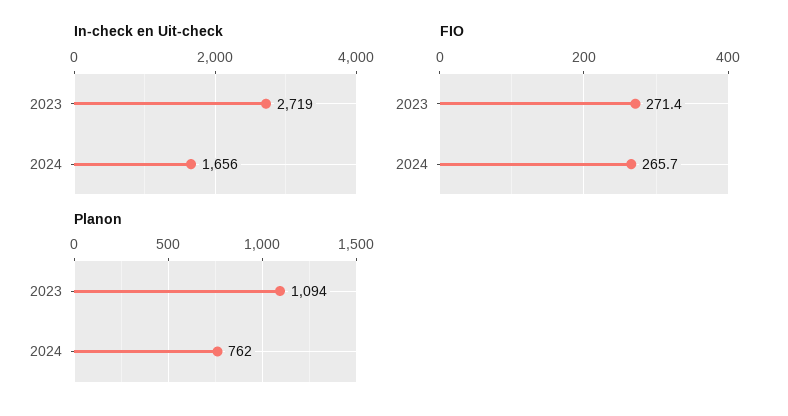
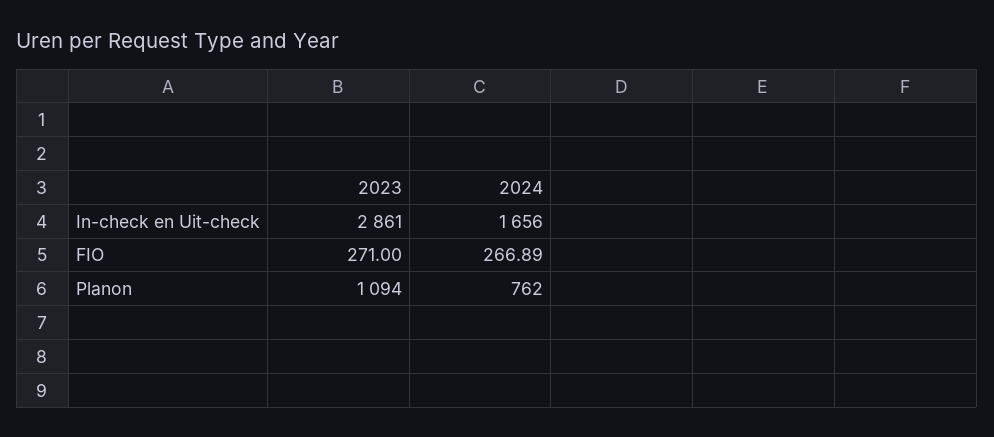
In-check en Uit-check, 2023: 2719 -> 2861
FIO, 2023: 271.4 -> 271
FIO, 2024: 265.7 -> 266.89

